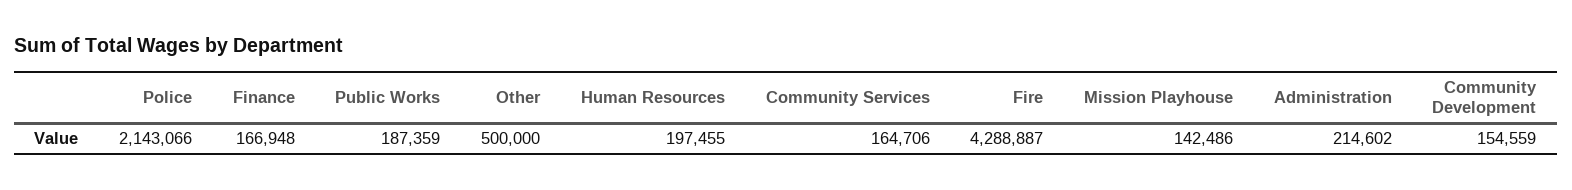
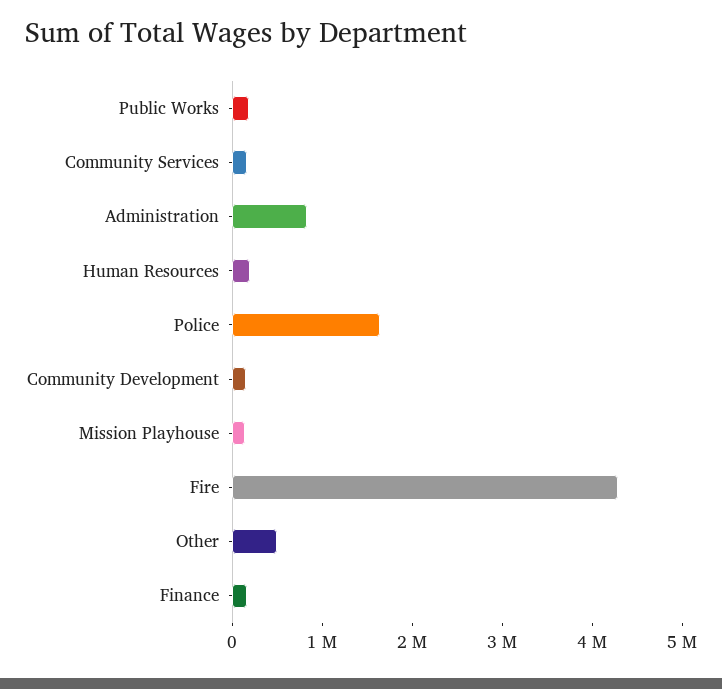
Police: 2143066 -> 1600000
Administration: 214602 -> 800000

